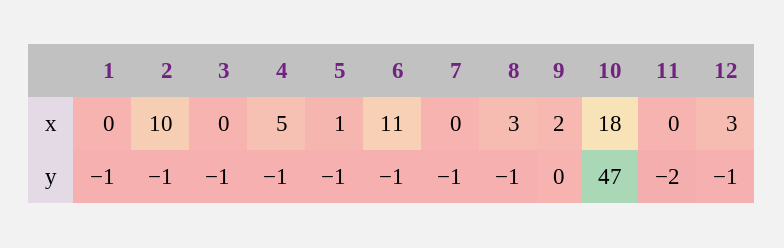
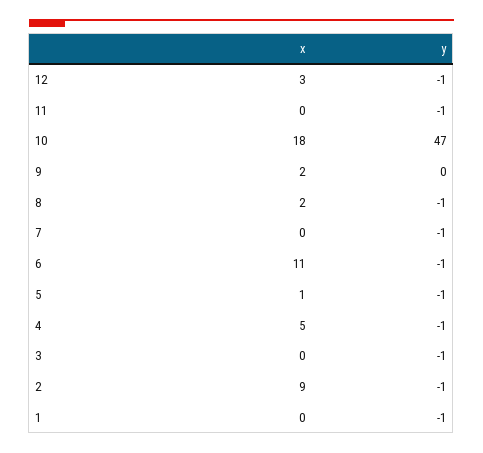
2, x: 10 -> 9
8, x: 3 -> 2
11, y: -2 -> -1

